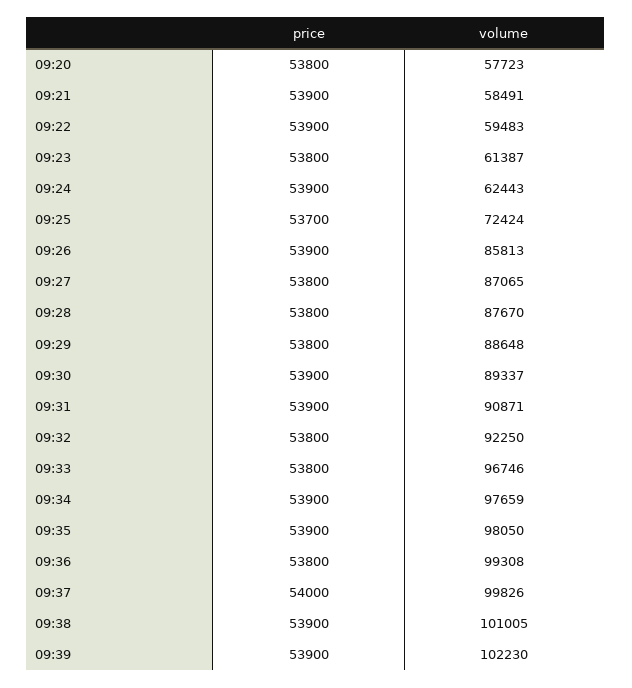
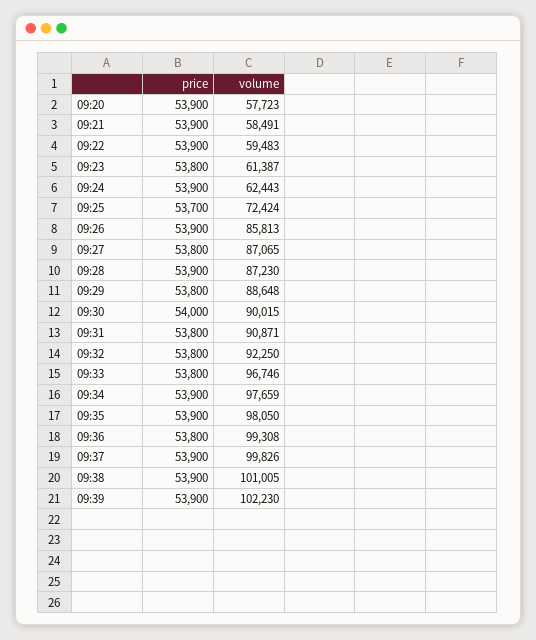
price, 09:20: 53800 -> 53900
price, 09:28: 53800 -> 53900
volume, 09:28: 87670 -> 87230
price, 09:30: 53900 -> 54000
volume, 09:30: 89337 -> 90015
price, 09:31: 53900 -> 53800
price, 09:37: 54000 -> 53900

